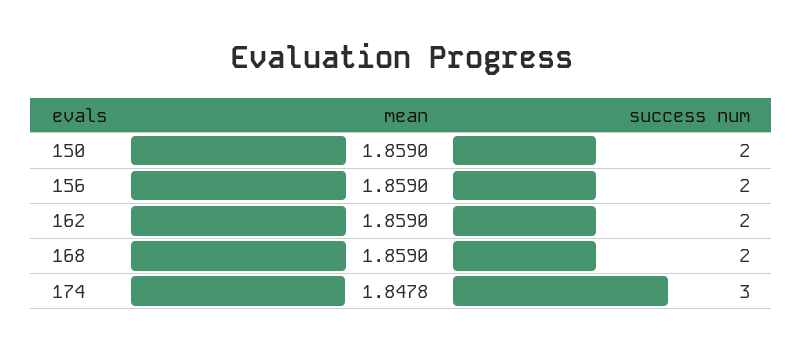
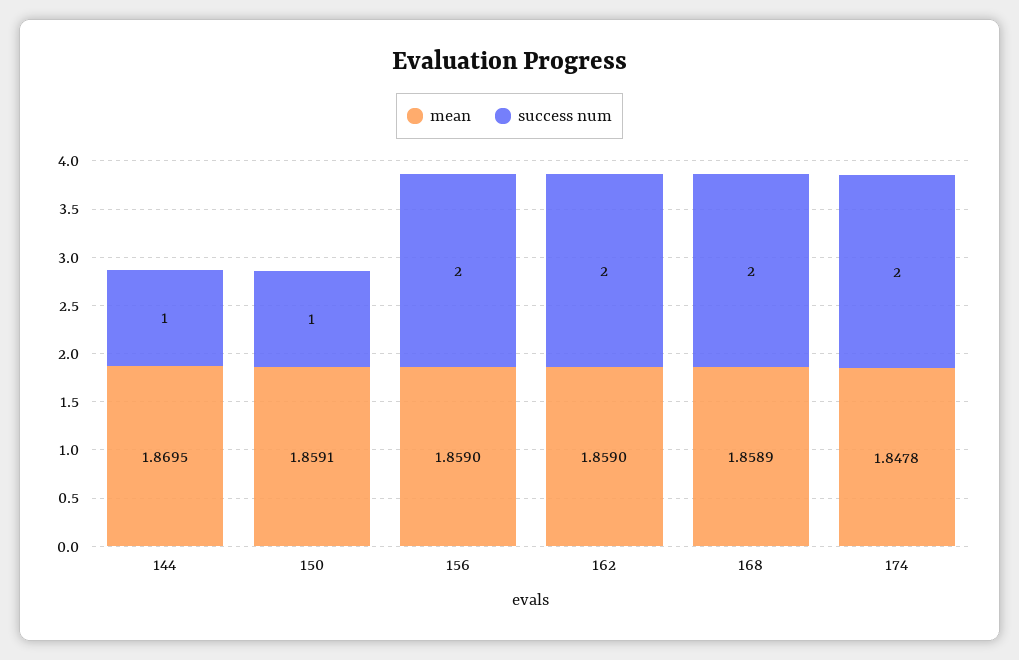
mean, 150: 1.859 -> 1.8591
success num, 150: 2 -> 1
mean, 168: 1.859 -> 1.8589
success num, 174: 3 -> 2
mean, 144: none -> 1.8695
success num, 144: none -> 1

